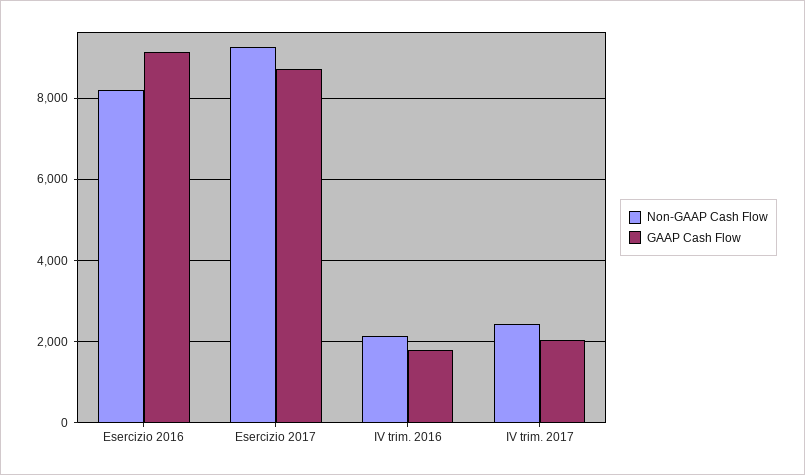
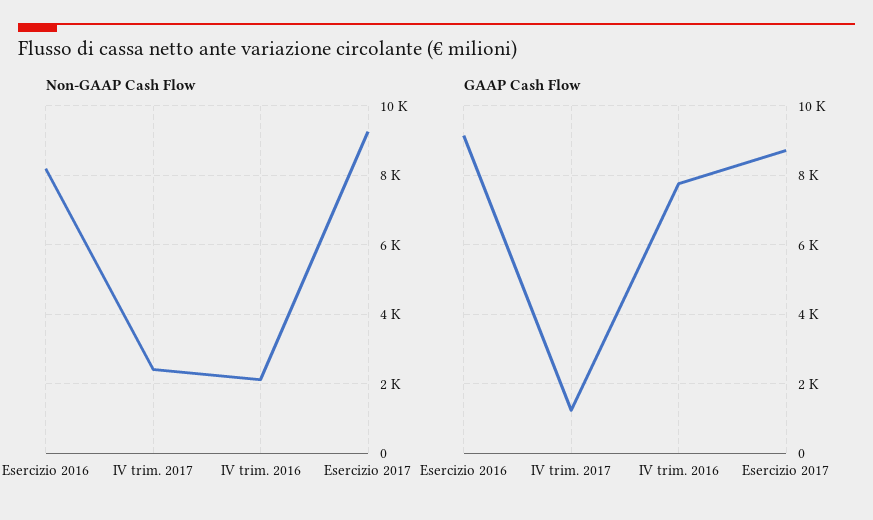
GAAP Cash Flow, IV trim. 2016: 1800 -> 7800
GAAP Cash Flow, IV trim. 2017: 2000 -> 1200

